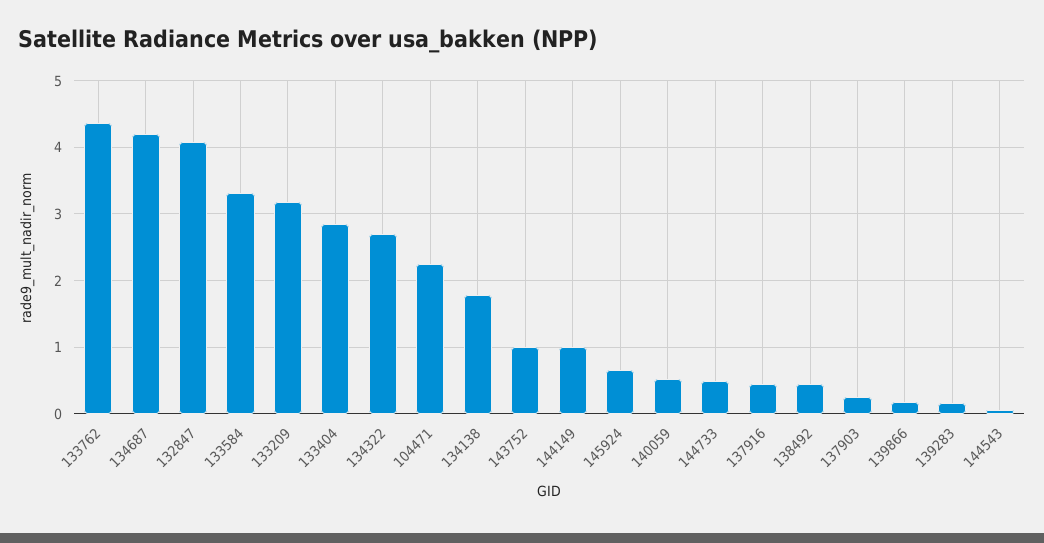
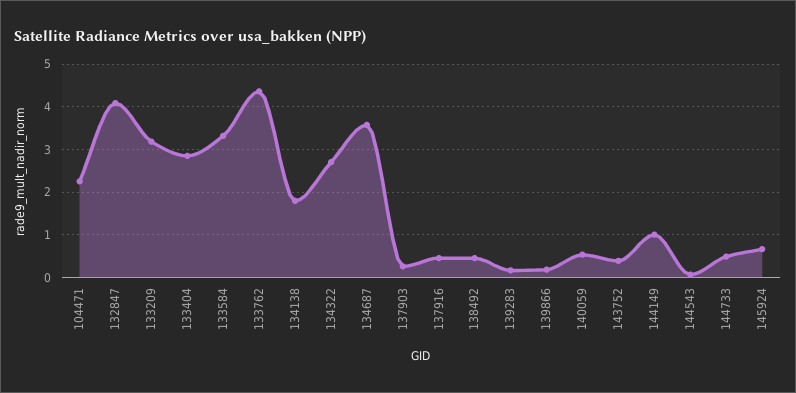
134687: 4.2 -> 3.6
143752: 1 -> 0.4

